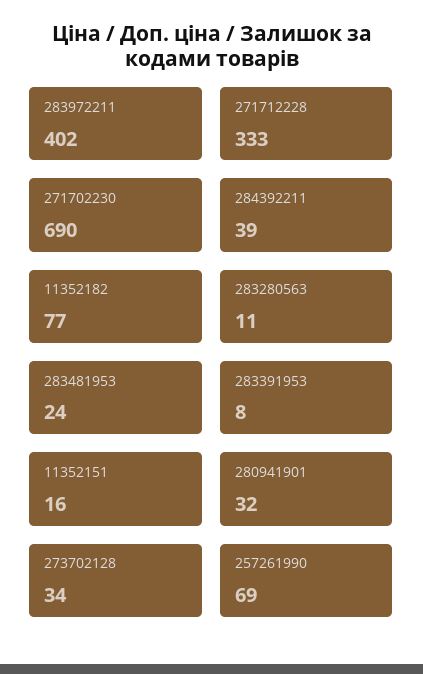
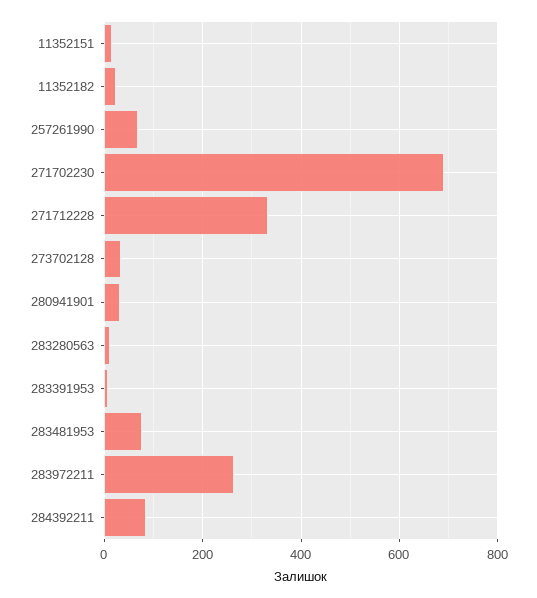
283972211: 402 -> 260
284392211: 39 -> 80
11352182: 77 -> 20
283481953: 24 -> 80

